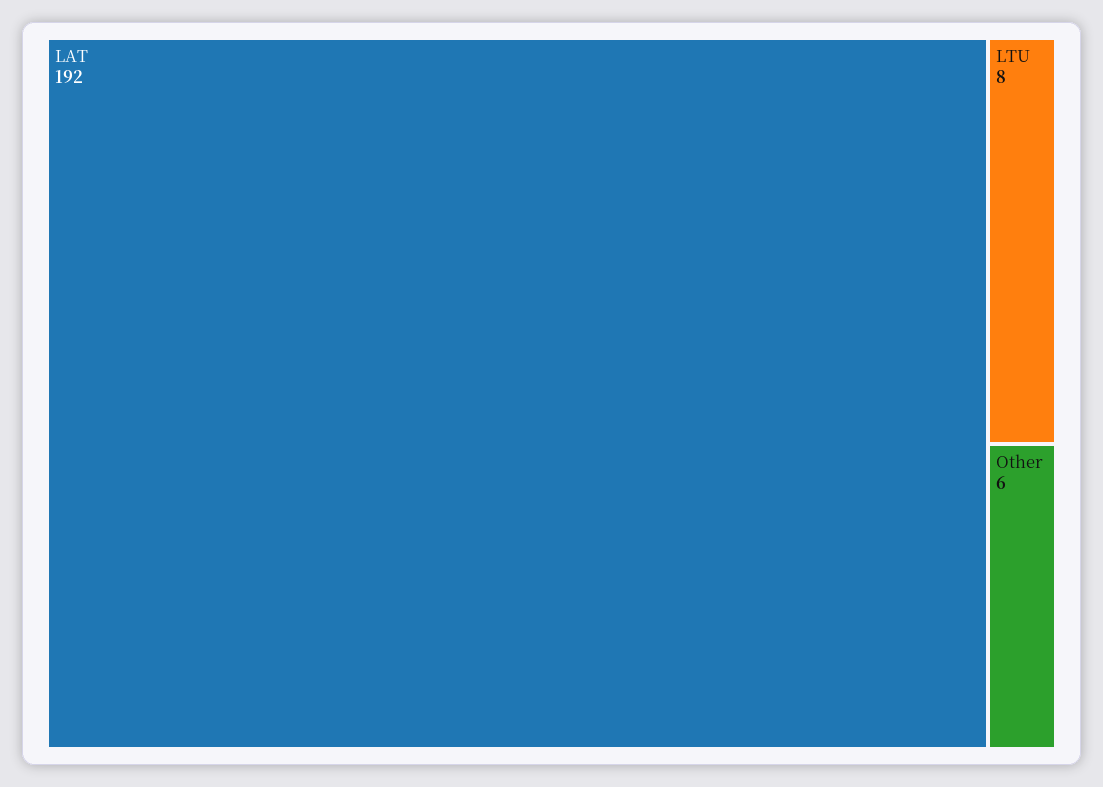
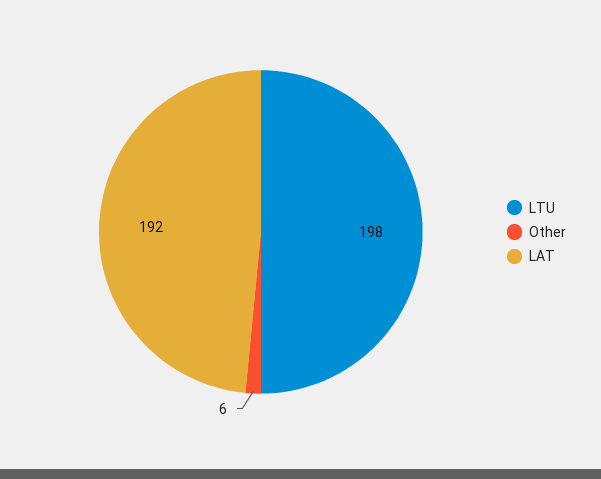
LTU: 8 -> 198

